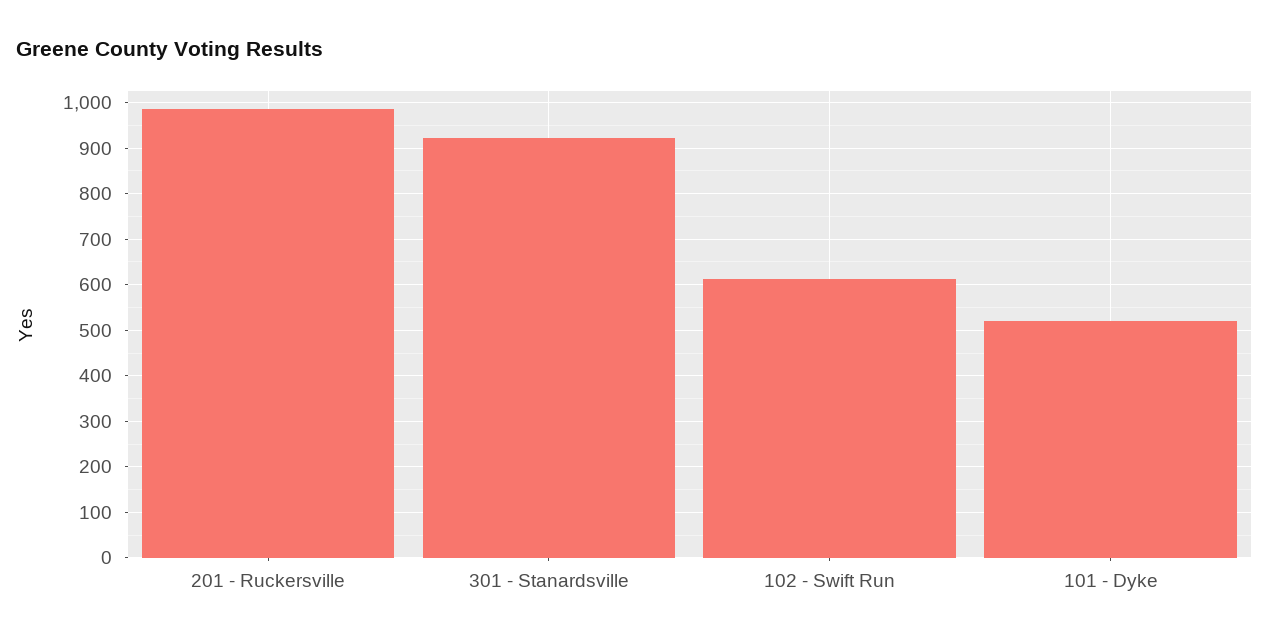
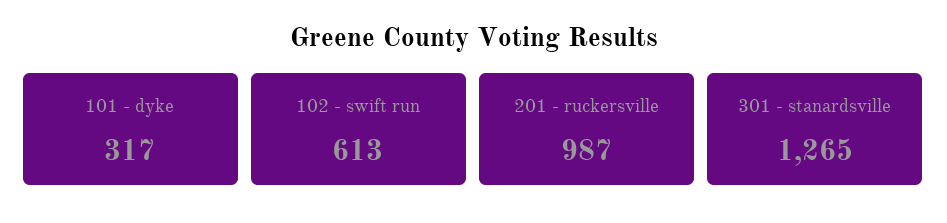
301 - Stanardsville: 920 -> 1265
101 - Dyke: 520 -> 317

